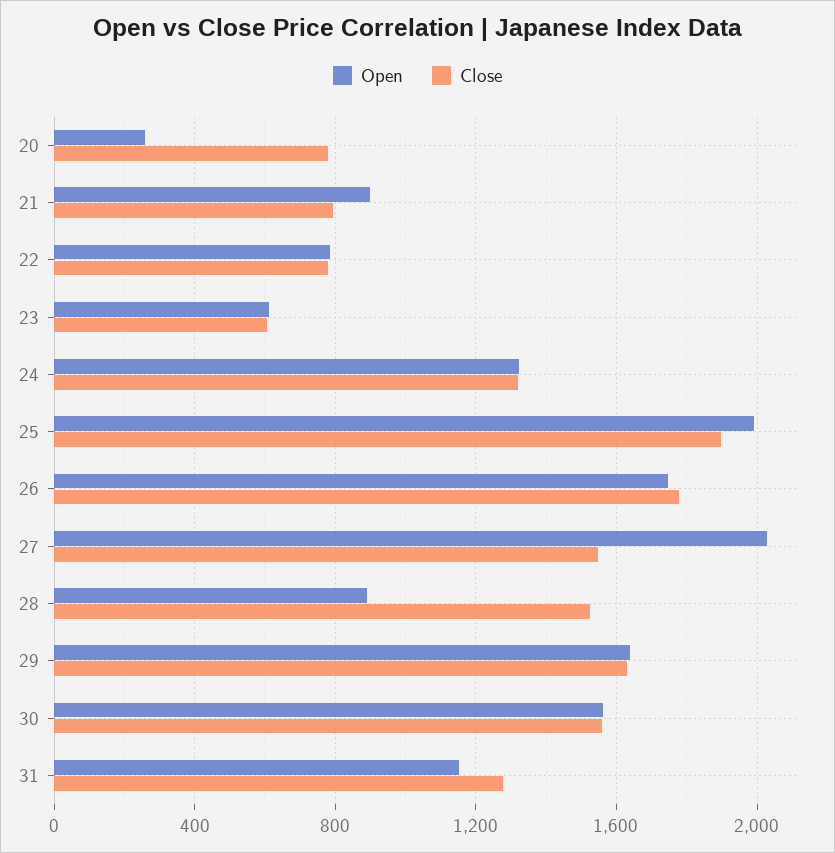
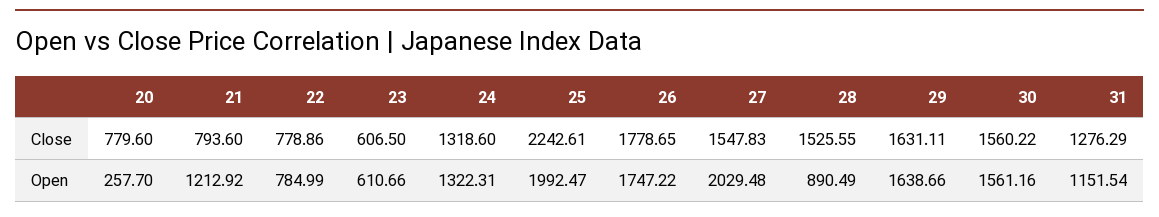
Open, 21: 900 -> 1212.92
Close, 25: 1900 -> 2242.61

